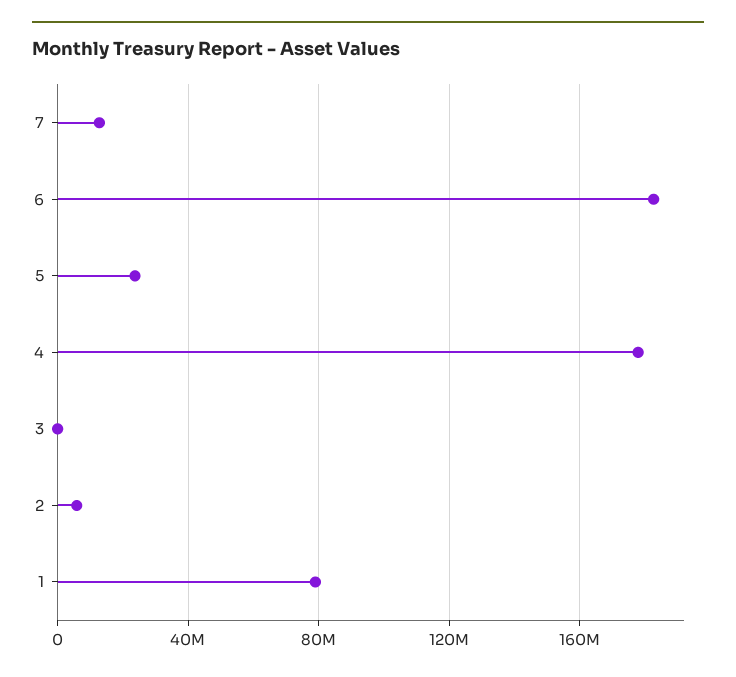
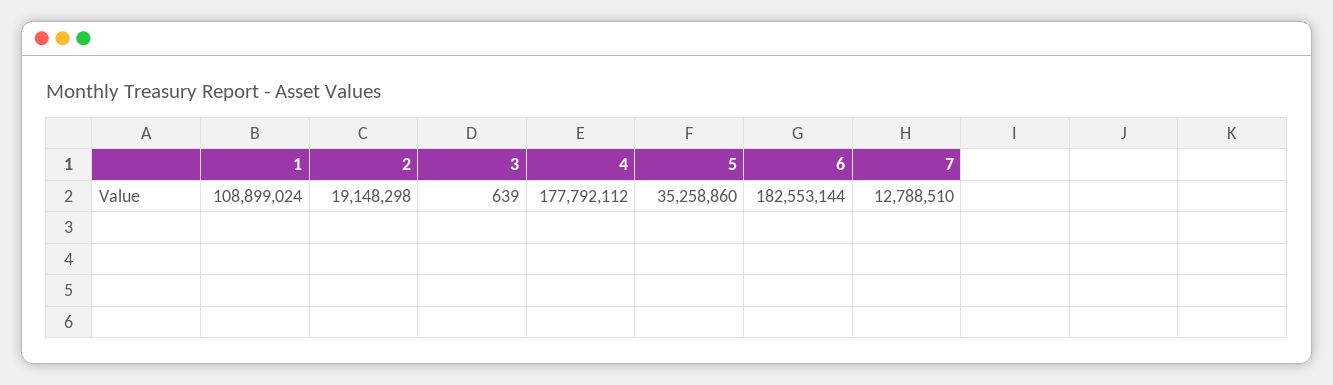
5: 25000000 -> 35258860
2: 5000000 -> 19148298
1: 80000000 -> 108899024

